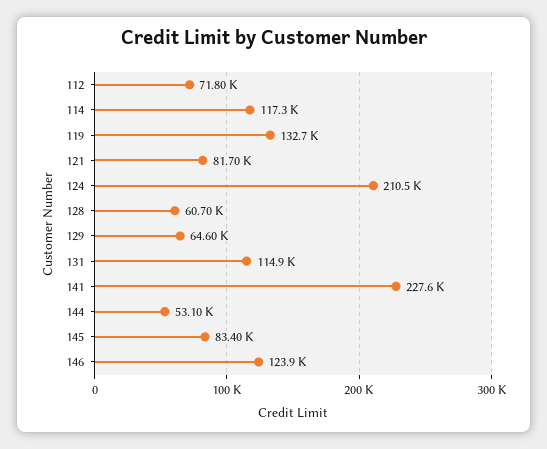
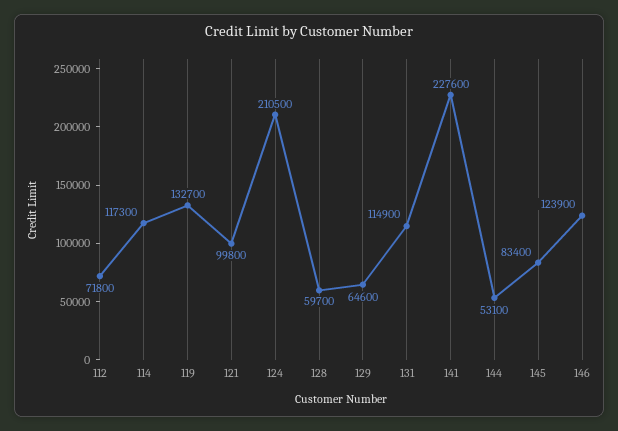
121: 81700 -> 99800
128: 60700 -> 59700

